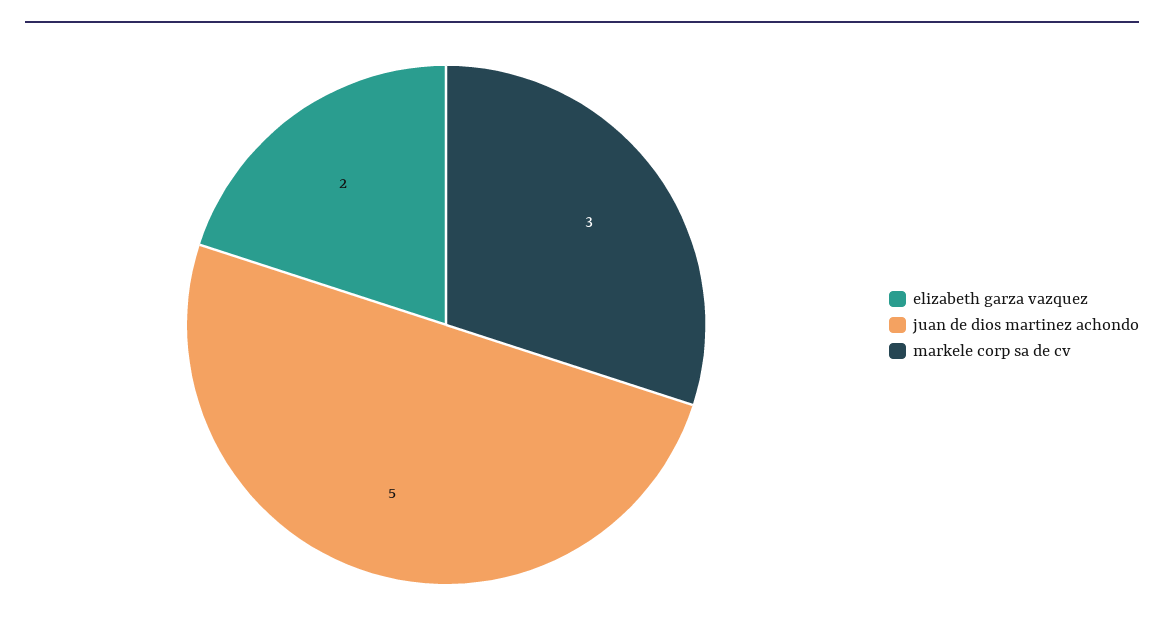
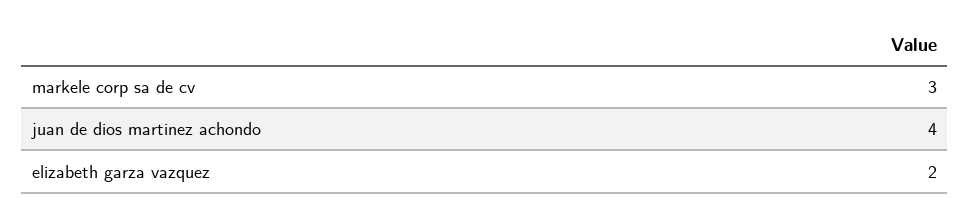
juan de dios martinez achondo: 5 -> 4

